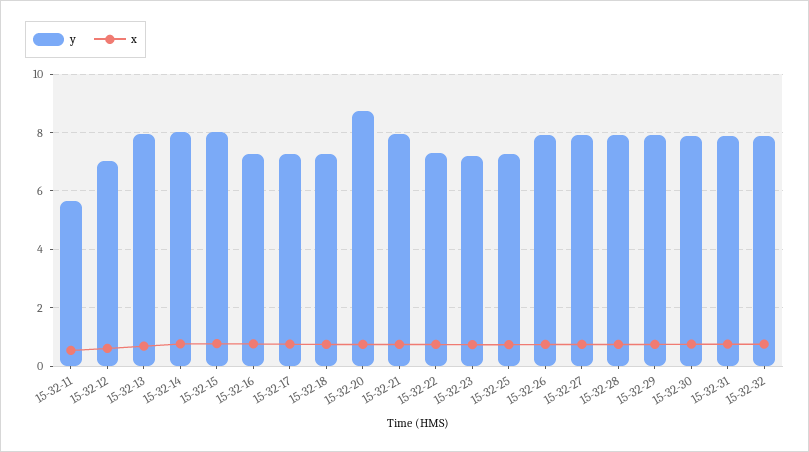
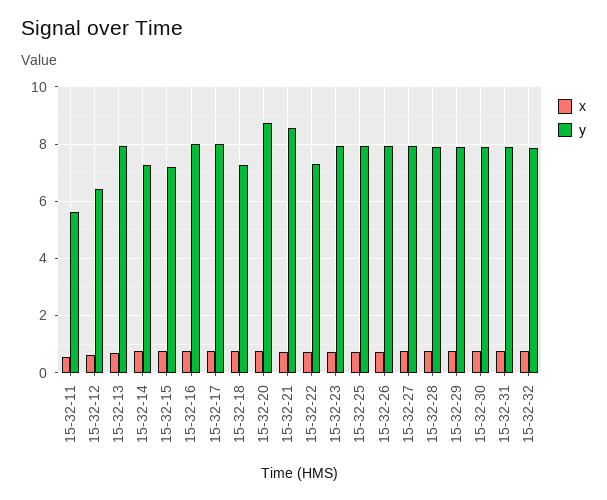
y, 15-32-12: 7 -> 6.5
y, 15-32-14: 8 -> 7.25
y, 15-32-15: 8 -> 7.25
y, 15-32-16: 7.25 -> 8
y, 15-32-17: 7.25 -> 8
y, 15-32-21: 8 -> 8.5
y, 15-32-23: 7.25 -> 8
y, 15-32-25: 7.25 -> 8

